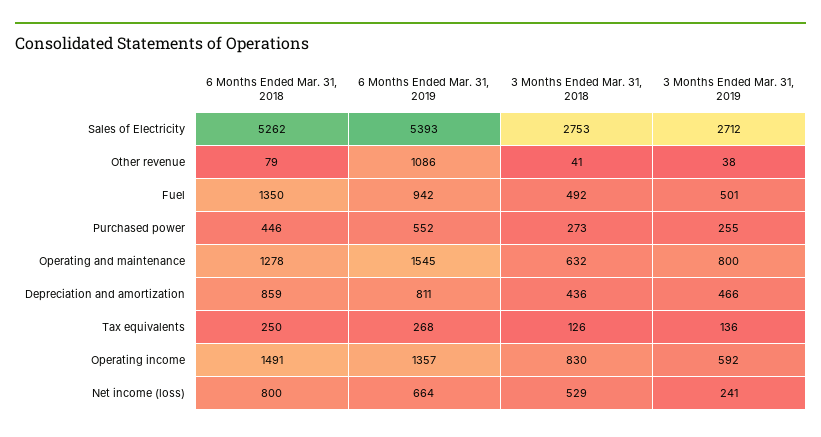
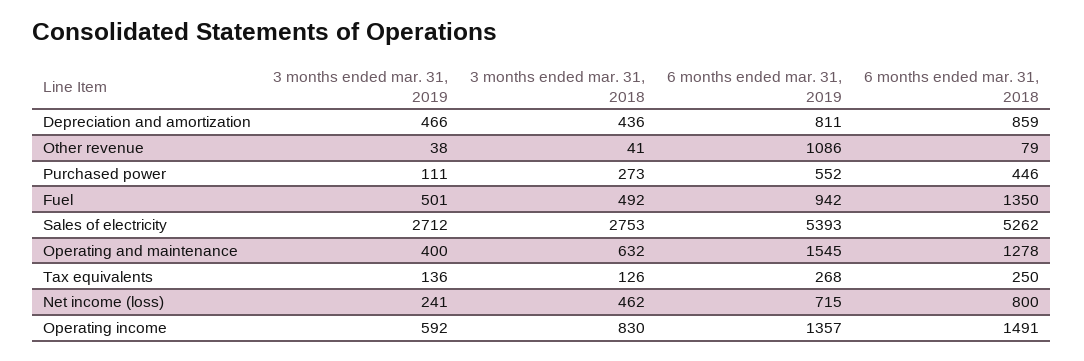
3 Months Ended Mar. 31, 2019, Purchased power: 255 -> 111
3 Months Ended Mar. 31, 2019, Operating and maintenance: 800 -> 400
6 Months Ended Mar. 31, 2019, Net income (loss): 664 -> 715
3 Months Ended Mar. 31, 2018, Net income (loss): 529 -> 462

